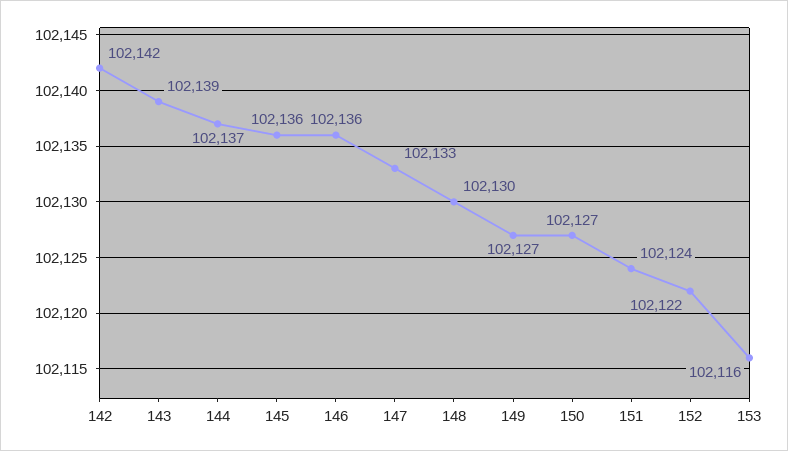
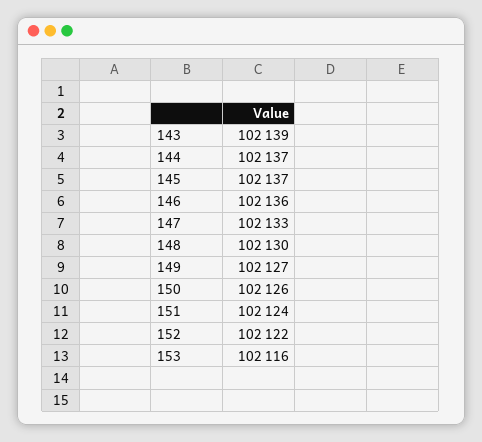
142: 102142 -> none
145: 102136 -> 102137
150: 102127 -> 102126

